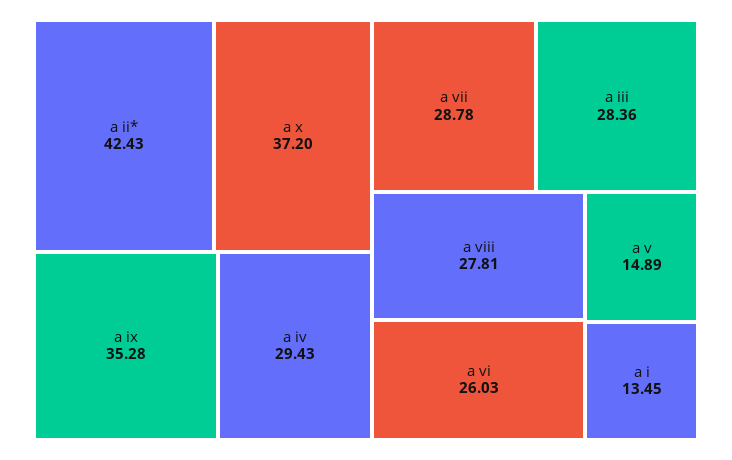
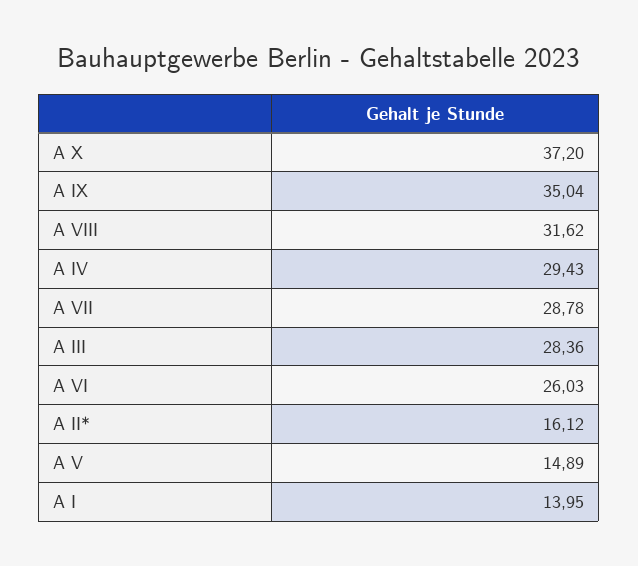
a ii*: 42.43 -> 16.12
a ix: 35.28 -> 35.04
a viii: 27.81 -> 31.62
a i: 13.45 -> 13.95

